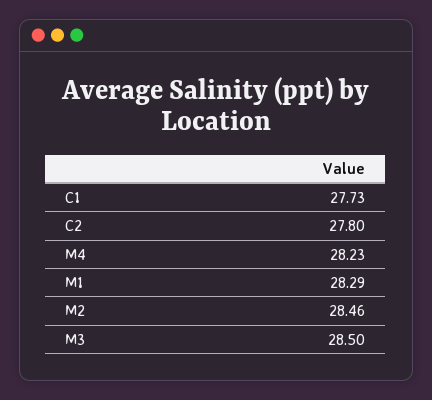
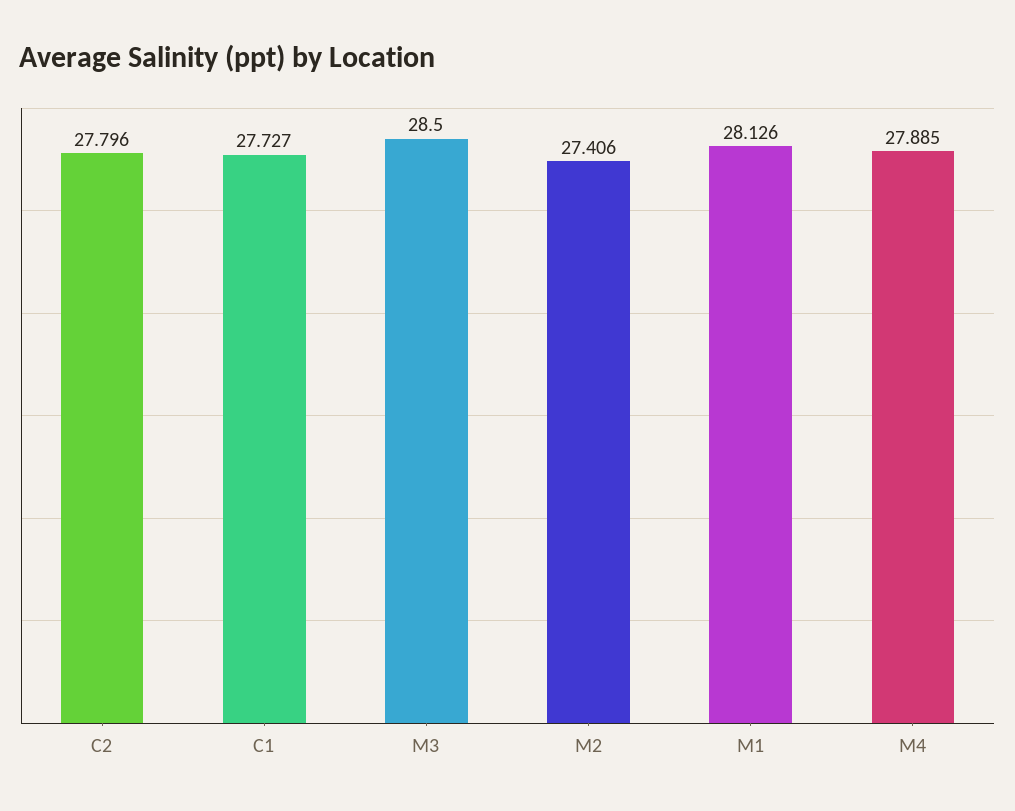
M4: 28.23 -> 27.885
M1: 28.29 -> 28.126
M2: 28.46 -> 27.406

